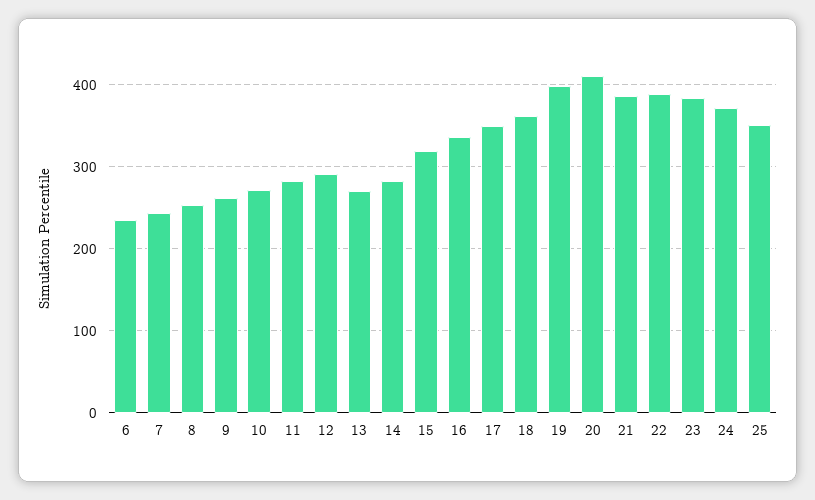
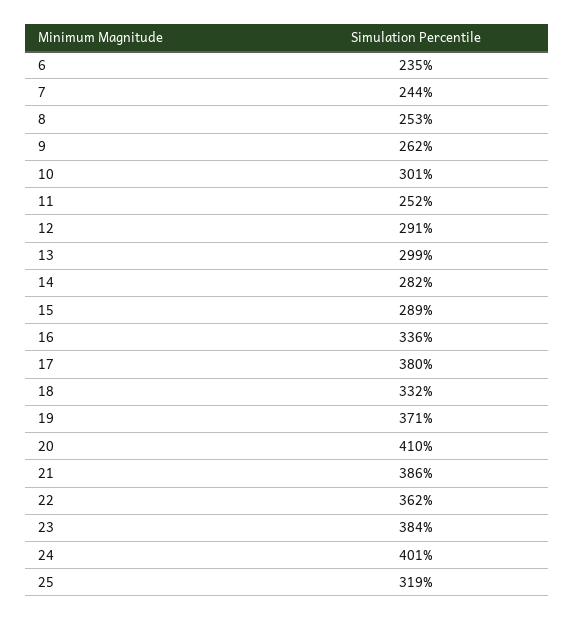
10: 270 -> 301
11: 280 -> 252
13: 270 -> 299
15: 320 -> 289
17: 350 -> 380
18: 360 -> 332
19: 400 -> 371
22: 390 -> 362
24: 370 -> 401
25: 350 -> 319

